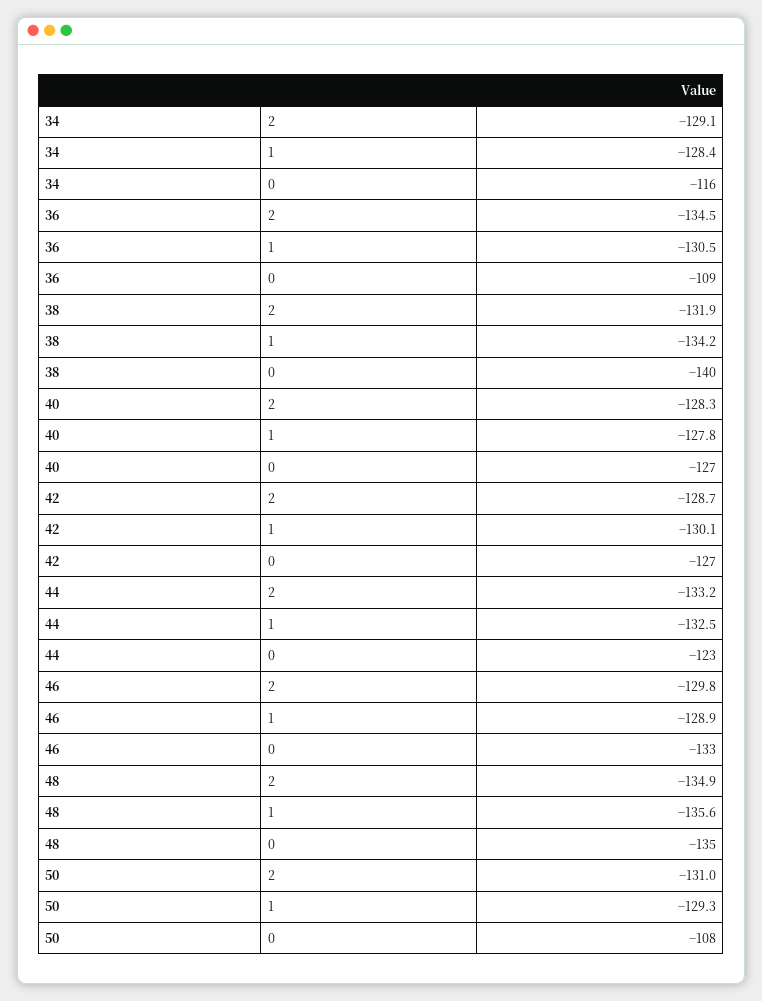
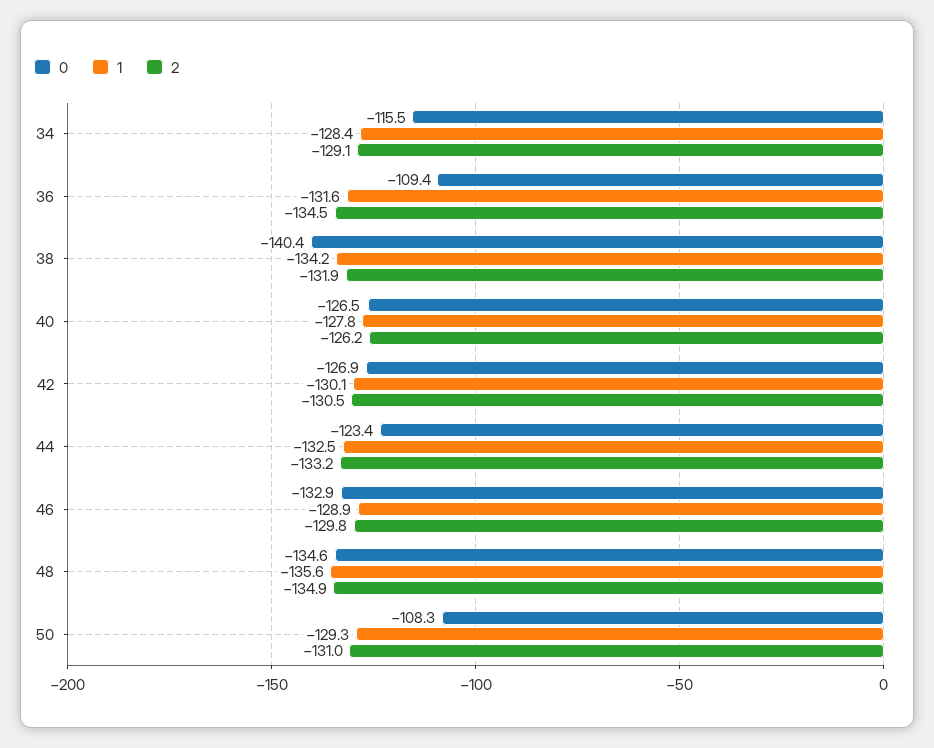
1, 36: -130.5 -> -131.6
2, 40: -128.3 -> -126.2
2, 42: -128.7 -> -130.5

